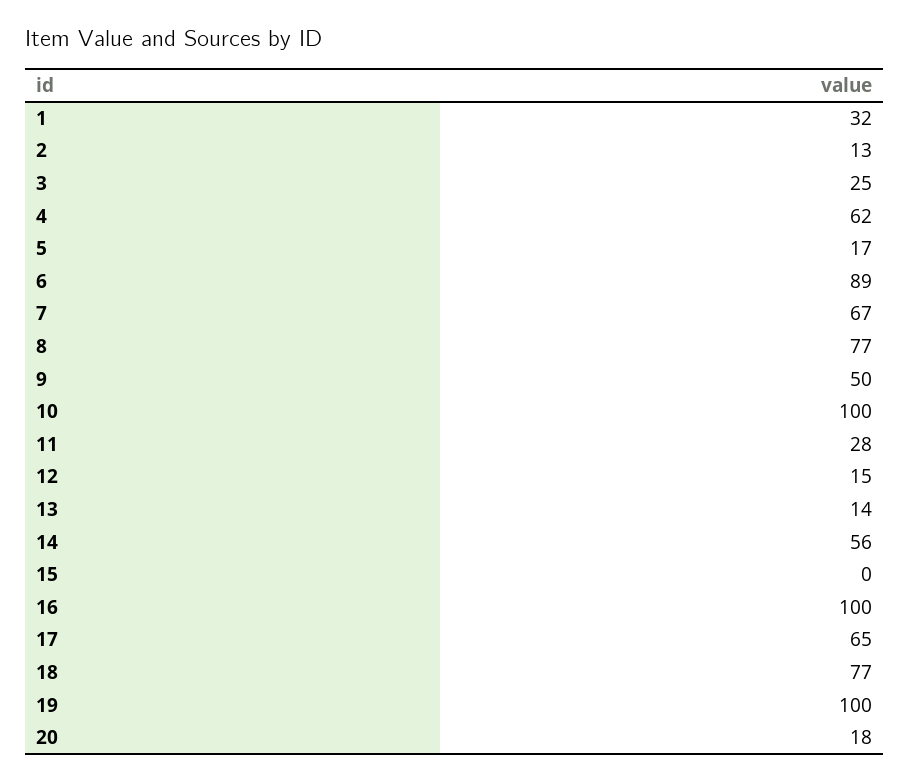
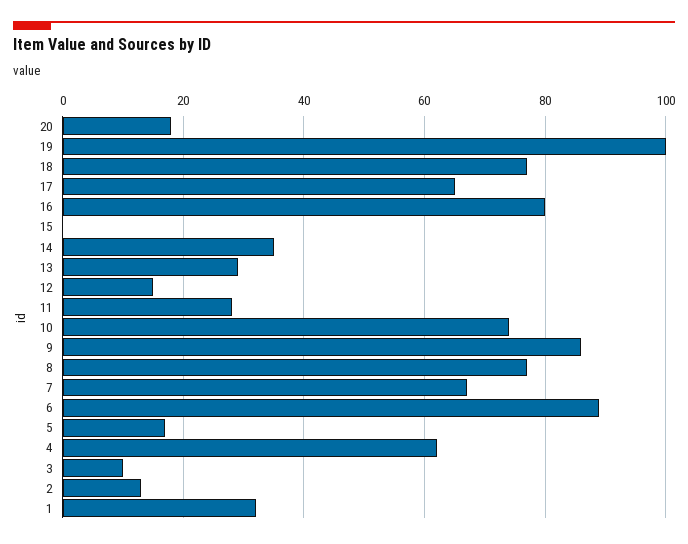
3: 25 -> 10
9: 50 -> 85
10: 100 -> 75
13: 14 -> 30
14: 56 -> 35
16: 100 -> 80

